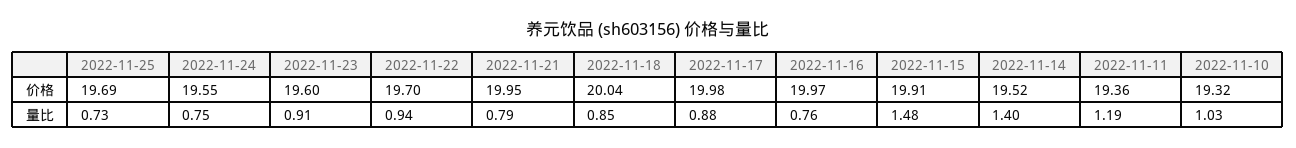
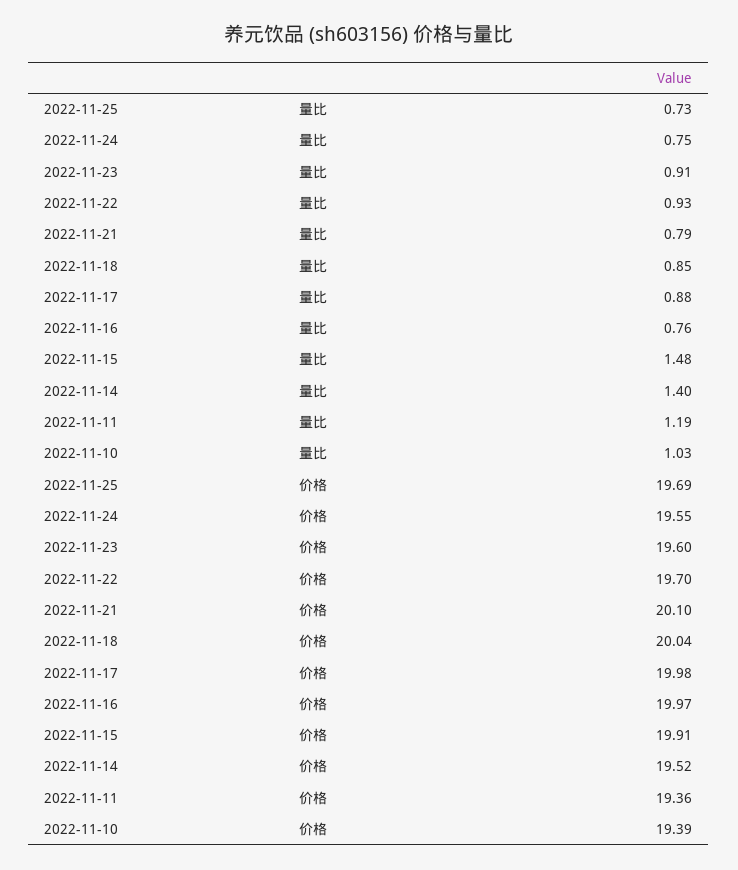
2022-11-21, 价格: 19.95 -> 20.1
2022-11-10, 价格: 19.32 -> 19.39
2022-11-22, 量比: 0.94 -> 0.93

